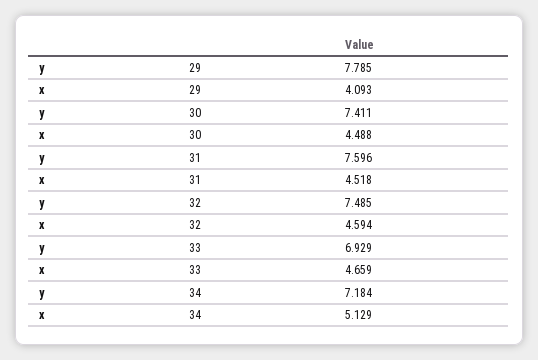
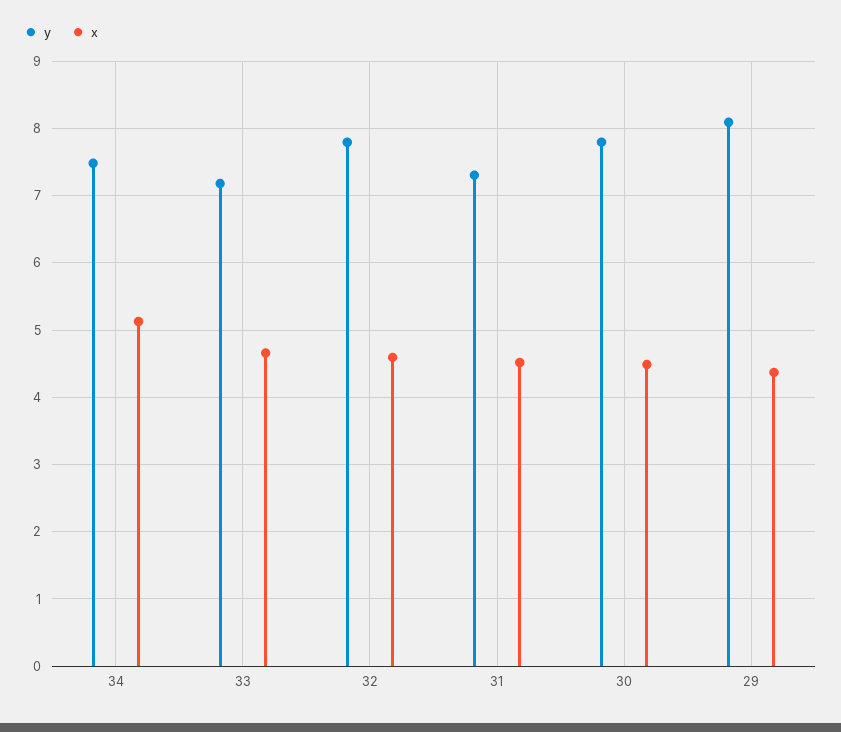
y, 29: 7.785 -> 8.1
x, 29: 4.093 -> 4.4
y, 30: 7.411 -> 7.8
y, 31: 7.596 -> 7.3
y, 32: 7.485 -> 7.8
y, 33: 6.929 -> 7.2
y, 34: 7.184 -> 7.5

